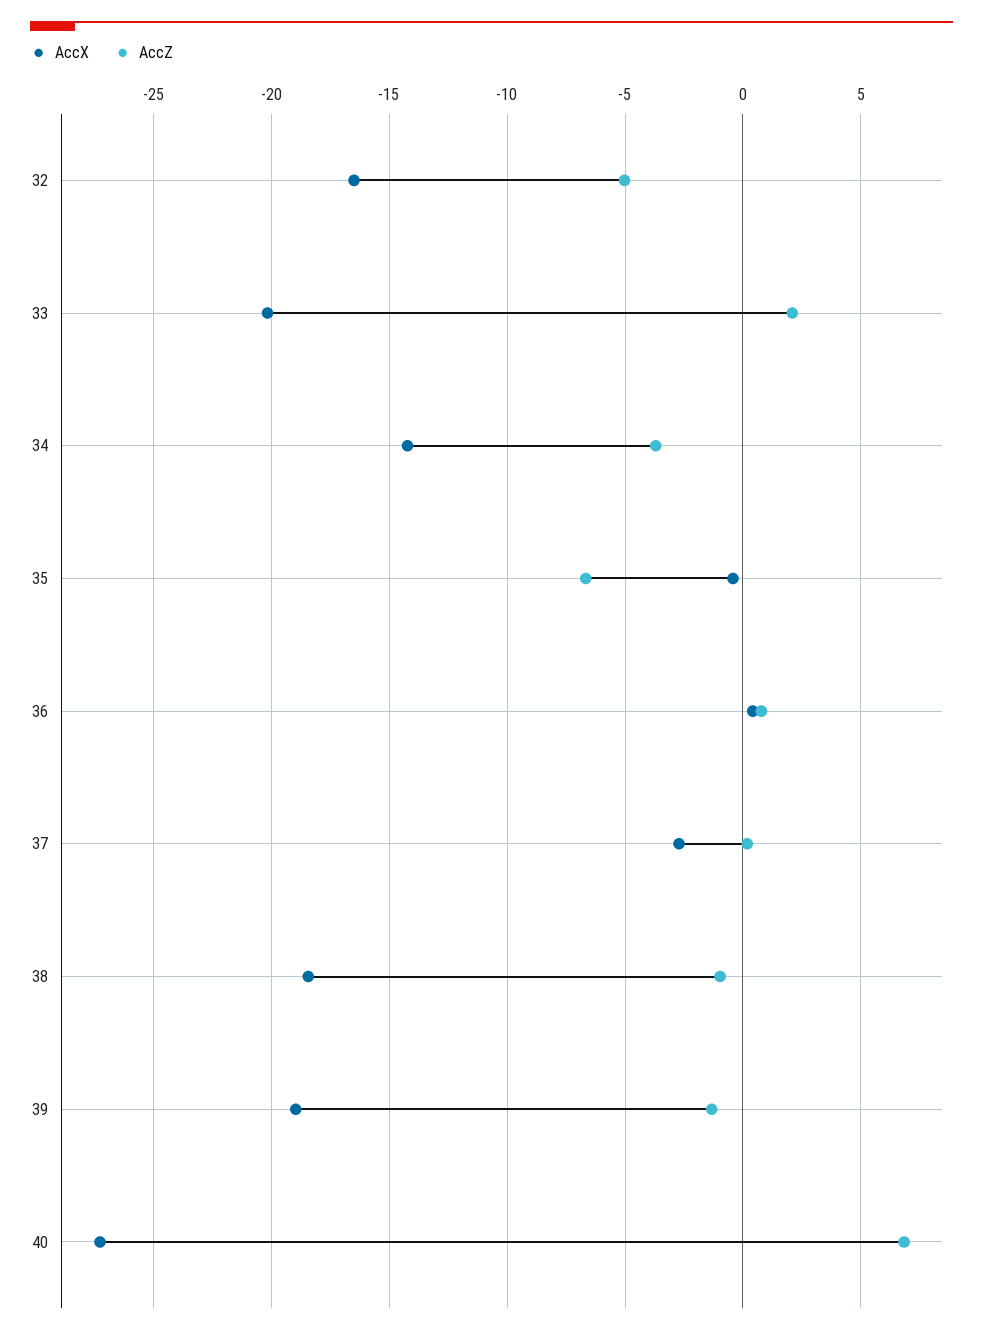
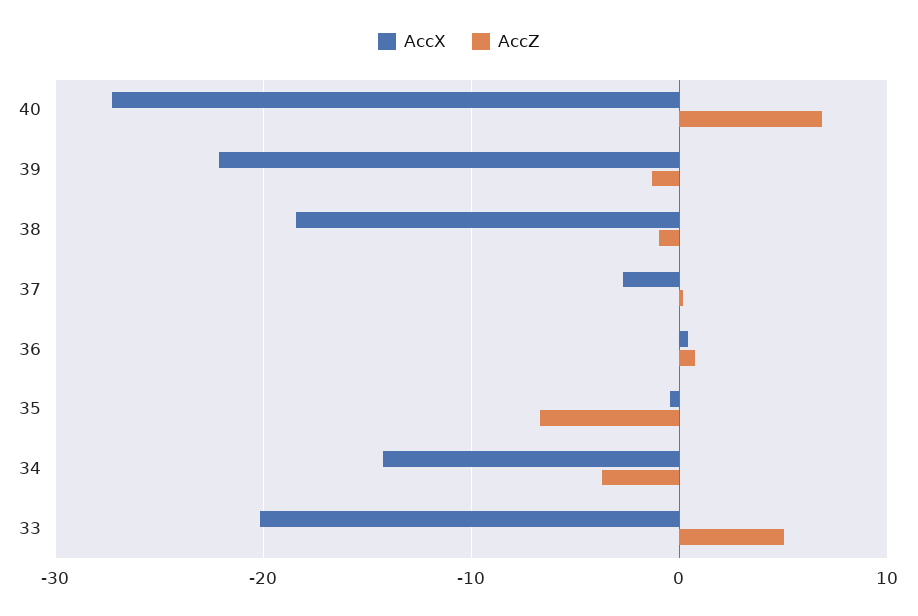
AccX, 32: -16.5 -> none
AccZ, 32: -5 -> none
AccZ, 33: 2 -> 5
AccX, 39: -19 -> -22

